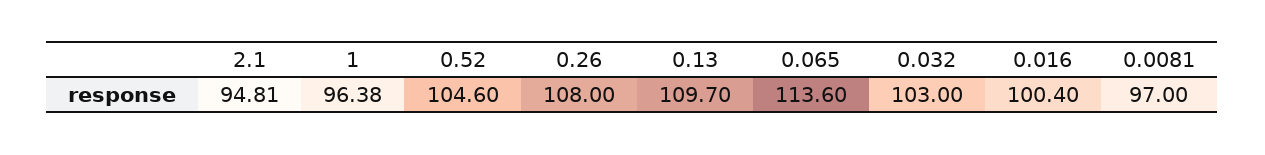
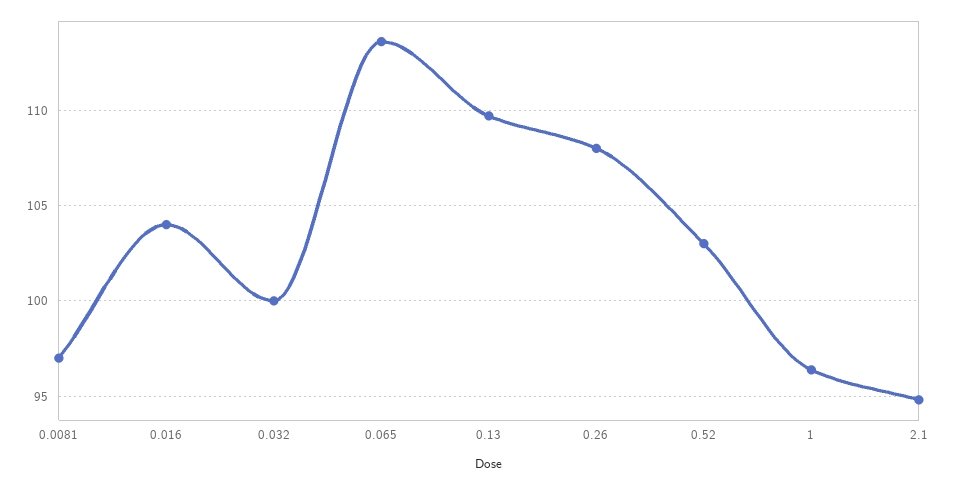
0.52: 104.6 -> 103
0.032: 103 -> 100
0.016: 100.4 -> 104

